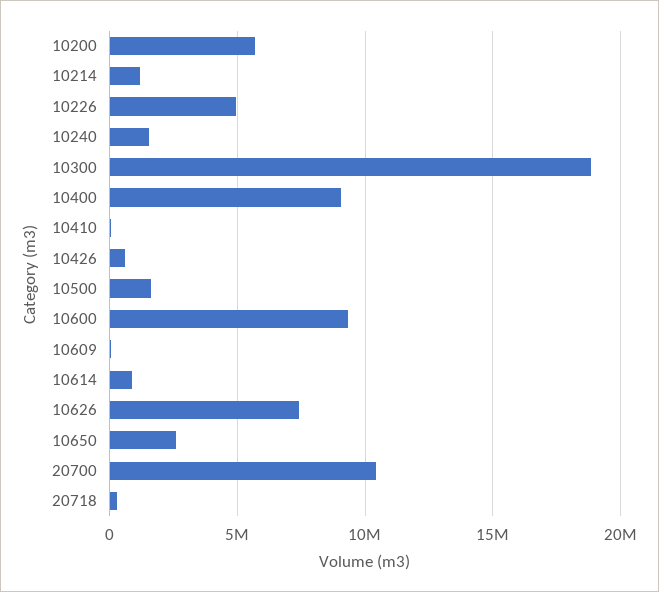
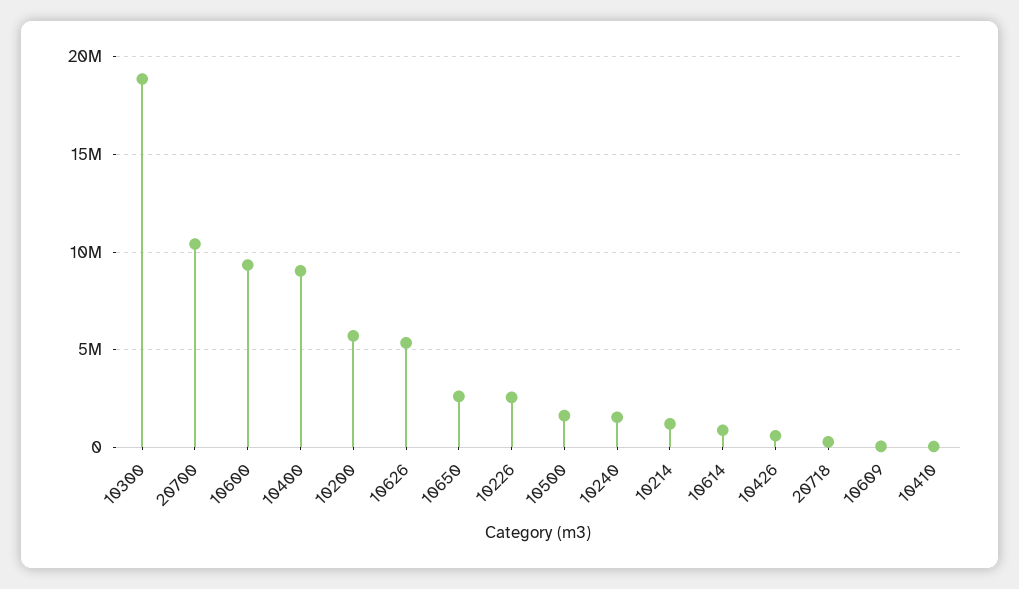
10226: 5000000 -> 2500000
10626: 7500000 -> 5500000

